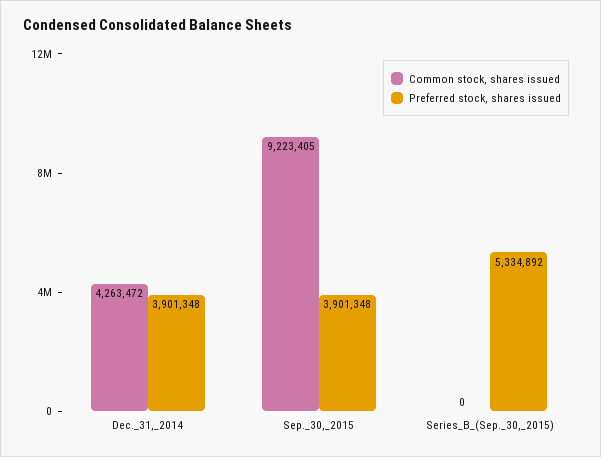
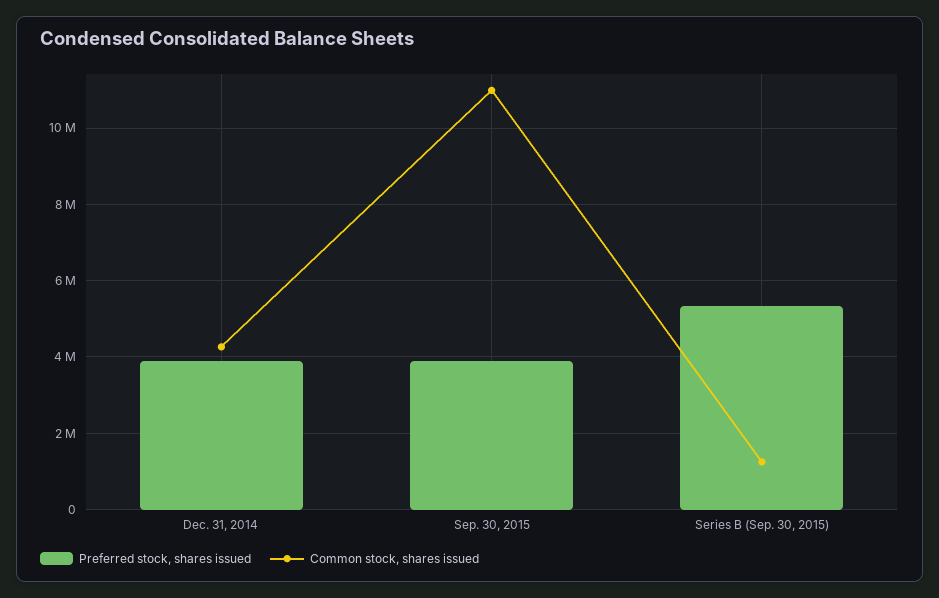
Common stock, shares issued, Sep._30,_2015: 9223405 -> 11000000
Common stock, shares issued, Series_B_(Sep._30,_2015): 0 -> 1200000

